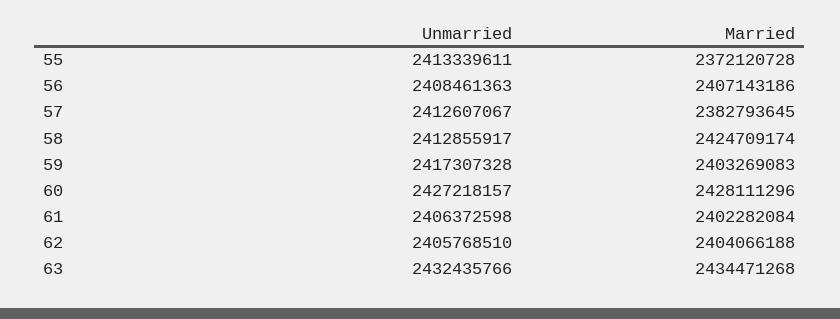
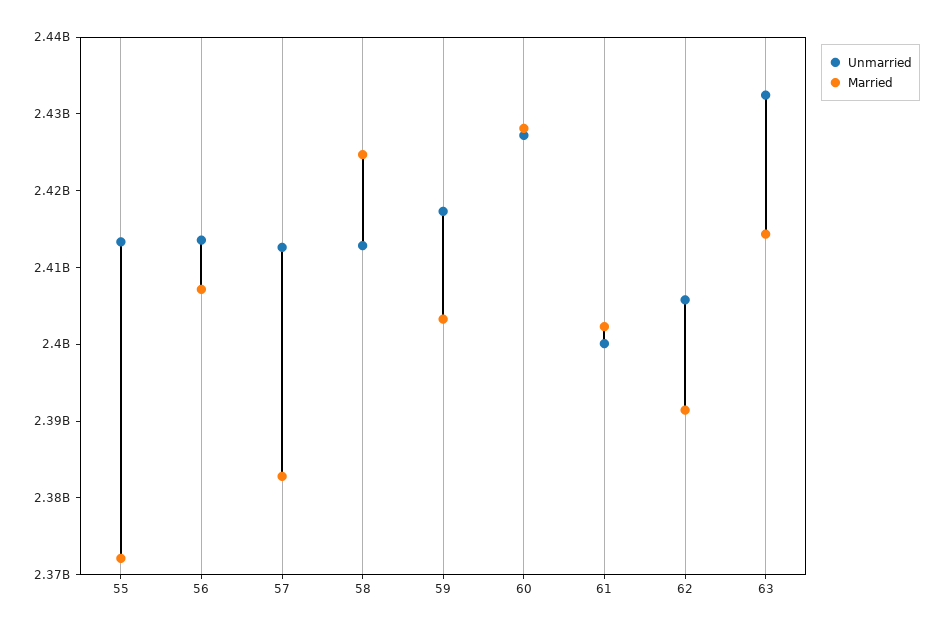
Unmarried, 56: 2408461363 -> 2414000000
Unmarried, 61: 2406372598 -> 2400000000
Married, 62: 2404066188 -> 2392000000
Married, 63: 2434471268 -> 2414000000

